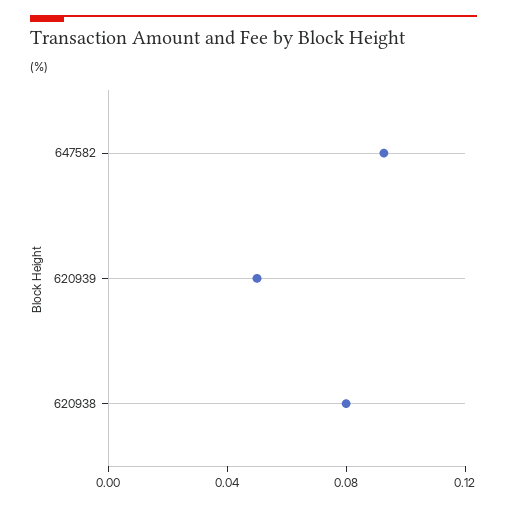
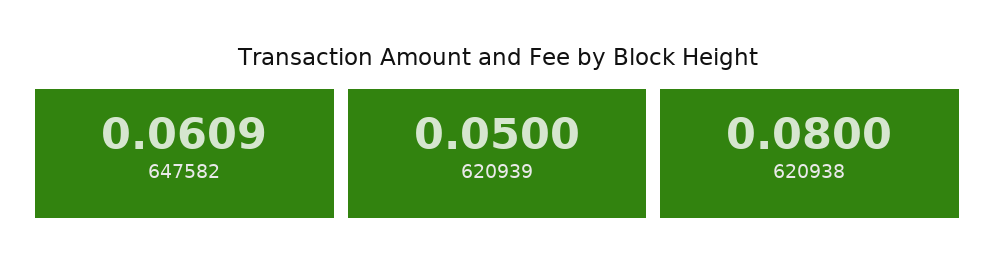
647582: 0.09 -> 0.0609

